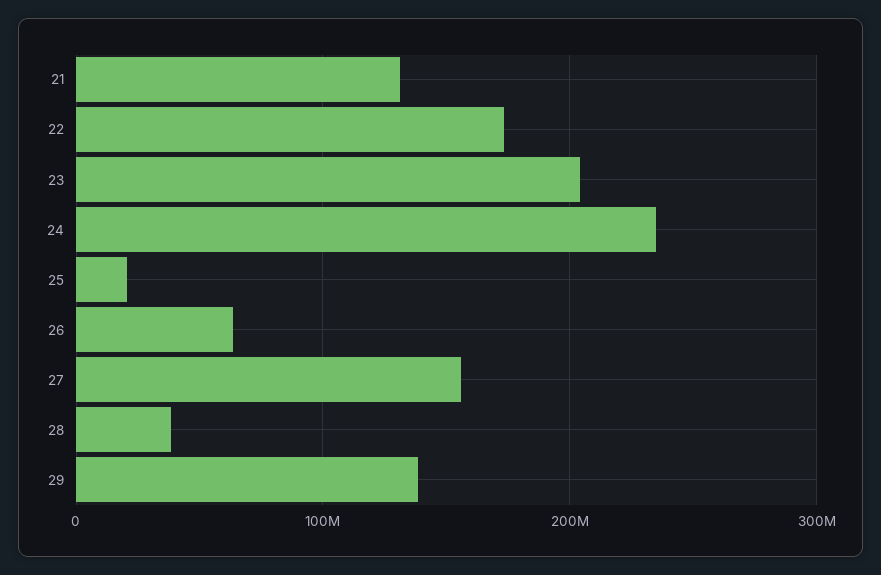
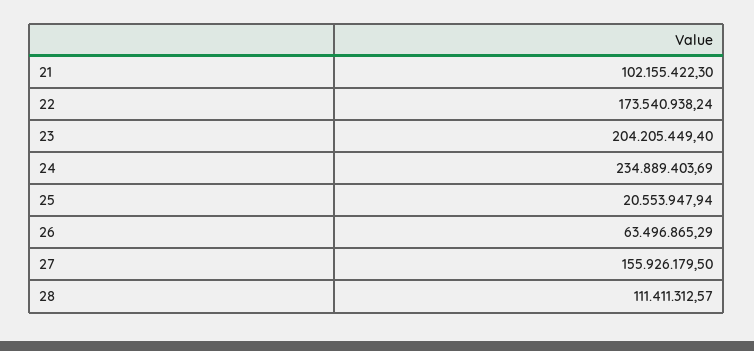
21: 130000000 -> 102155422.3
28: 40000000 -> 111411312.57
29: 140000000 -> none

